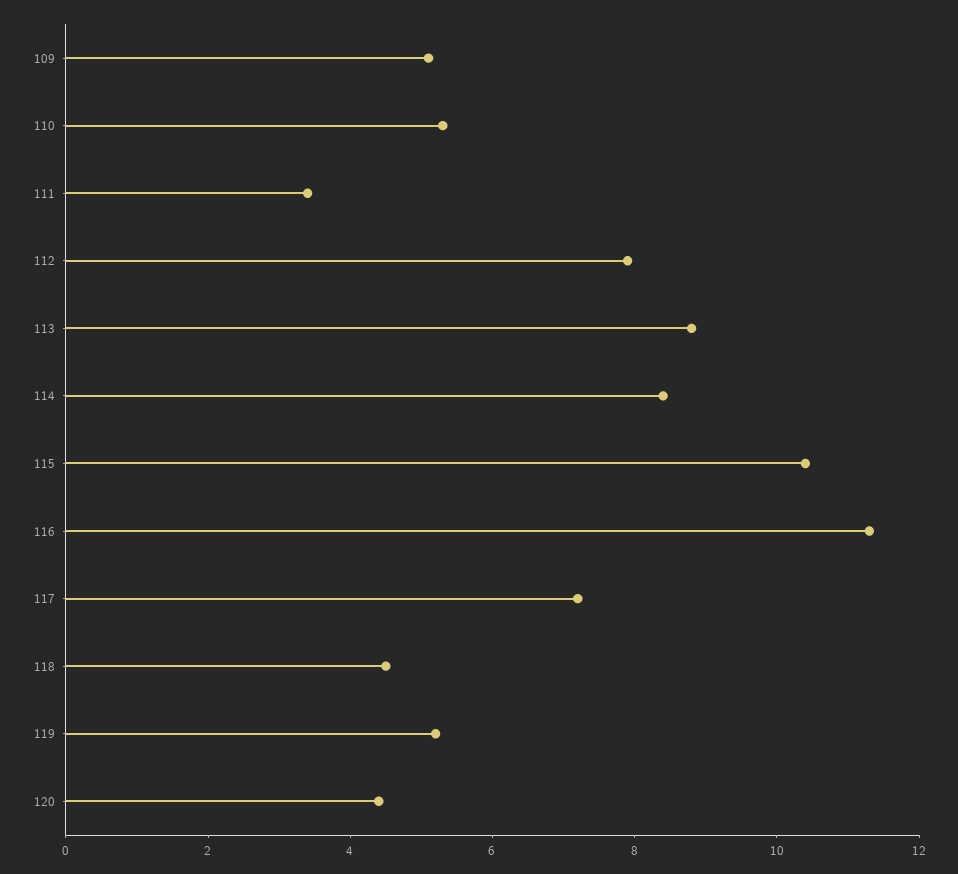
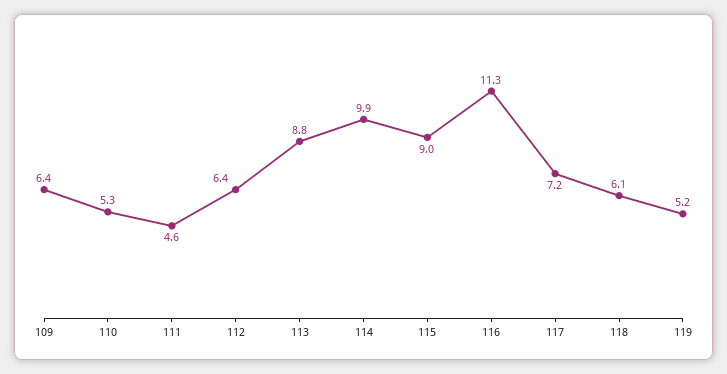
109: 5 -> 6.4
111: 3.5 -> 4.6
112: 8 -> 6.4
114: 8.5 -> 9.9
115: 10.5 -> 9
118: 4.5 -> 6.1
120: 4.5 -> none

